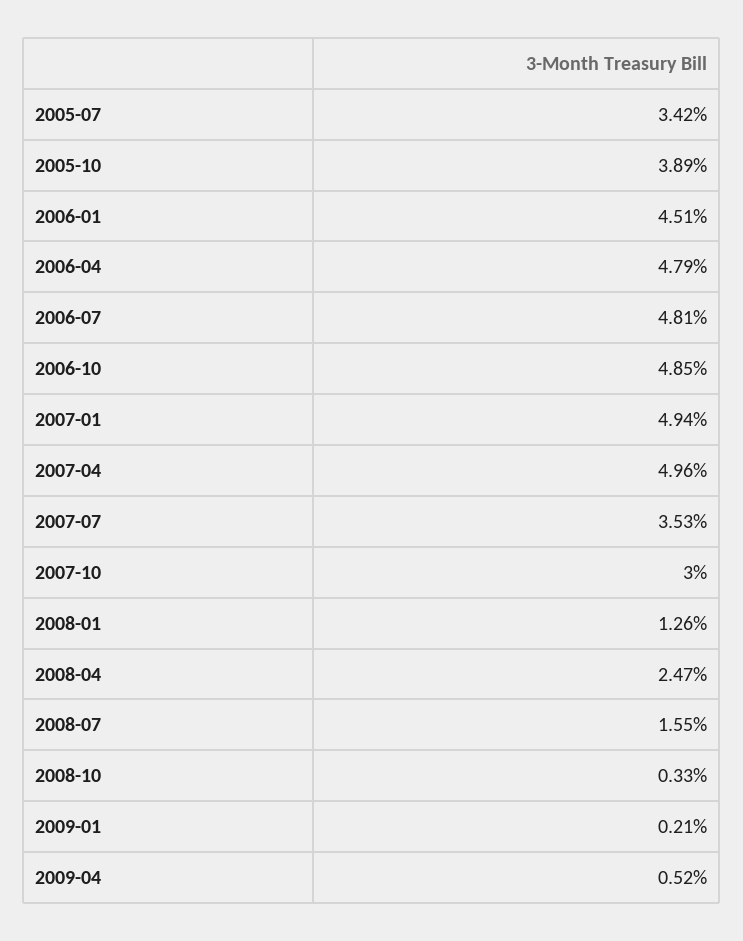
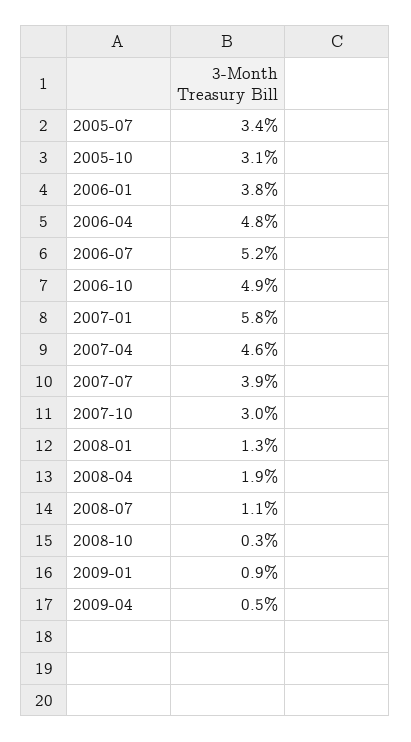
2005-10: 3.89 -> 3.1
2006-01: 4.51 -> 3.8
2006-07: 4.81 -> 5.2
2007-01: 4.94 -> 5.8
2007-04: 4.96 -> 4.6
2007-07: 3.53 -> 3.9
2008-04: 2.47 -> 1.9
2008-07: 1.55 -> 1.1
2009-01: 0.21 -> 0.9

